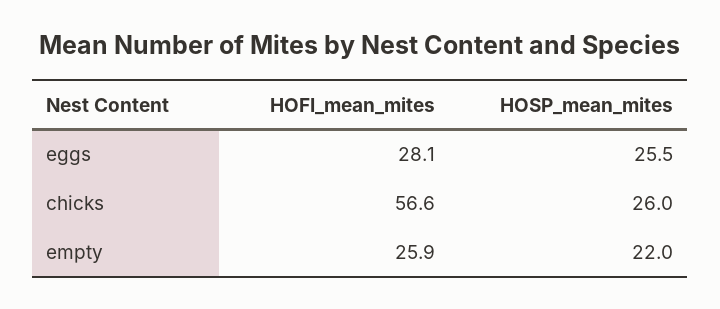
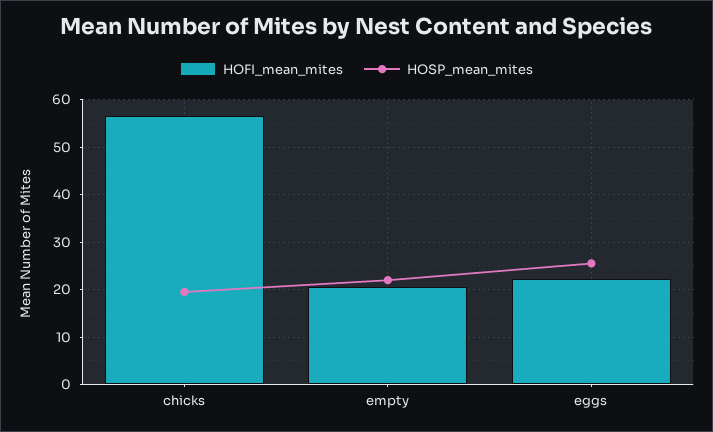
HOFI_mean_mites, eggs: 28.1 -> 22
HOSP_mean_mites, chicks: 26 -> 20
HOFI_mean_mites, empty: 25.9 -> 20

